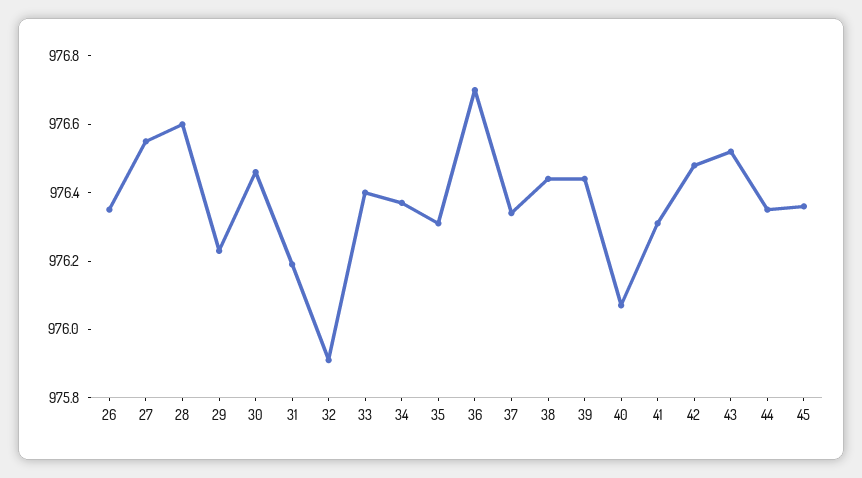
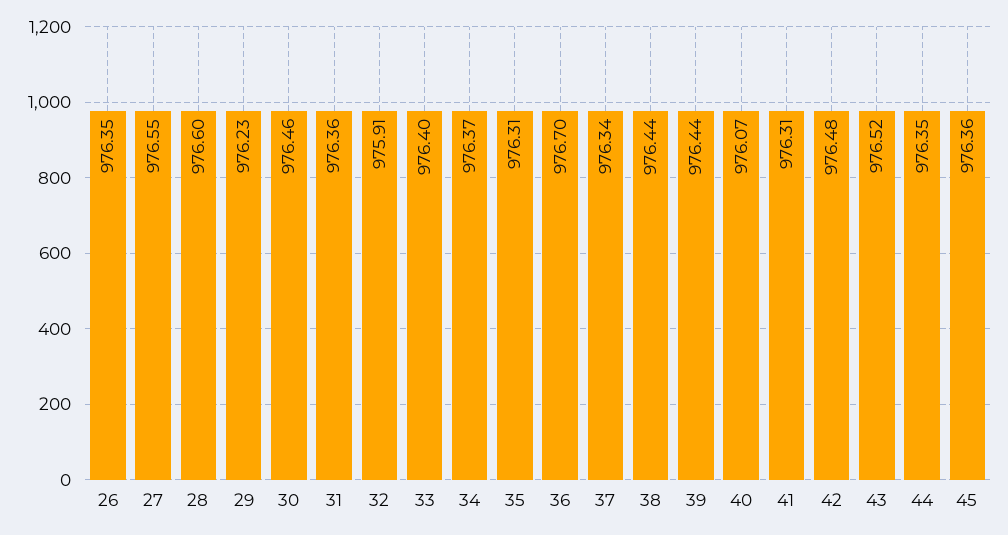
31: 976.2 -> 976.36

